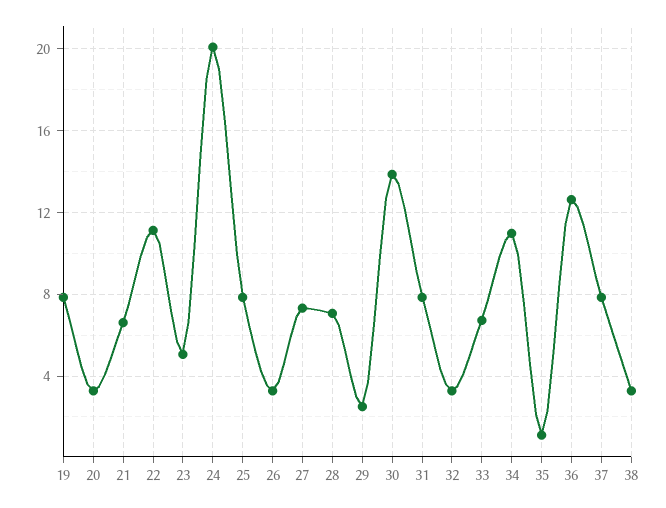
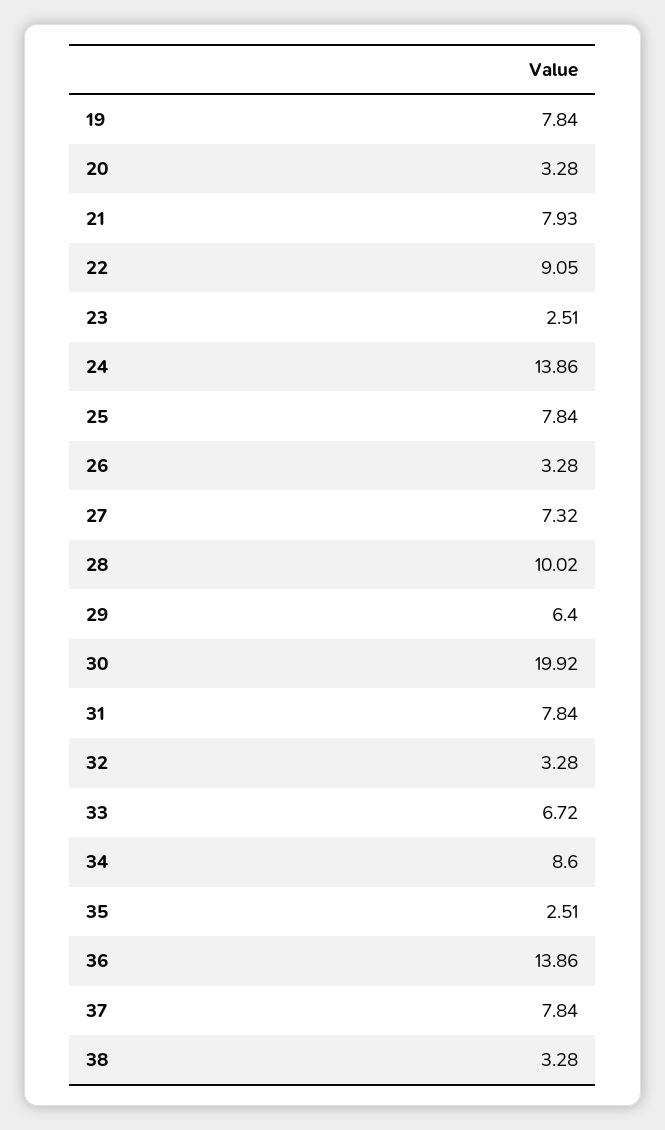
21: 6.5 -> 7.93
22: 11 -> 9.05
23: 5 -> 2.51
24: 20 -> 13.86
28: 7 -> 10.02
29: 2.5 -> 6.4
30: 14 -> 19.92
34: 11 -> 8.6
35: 1 -> 2.51
36: 12.5 -> 13.86

